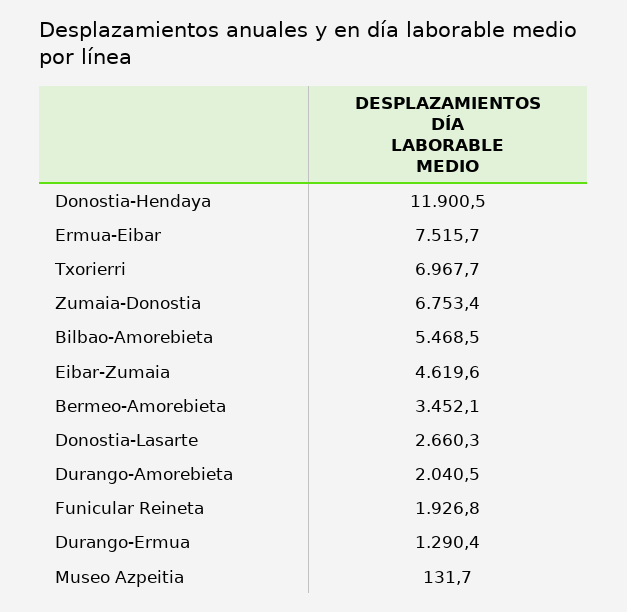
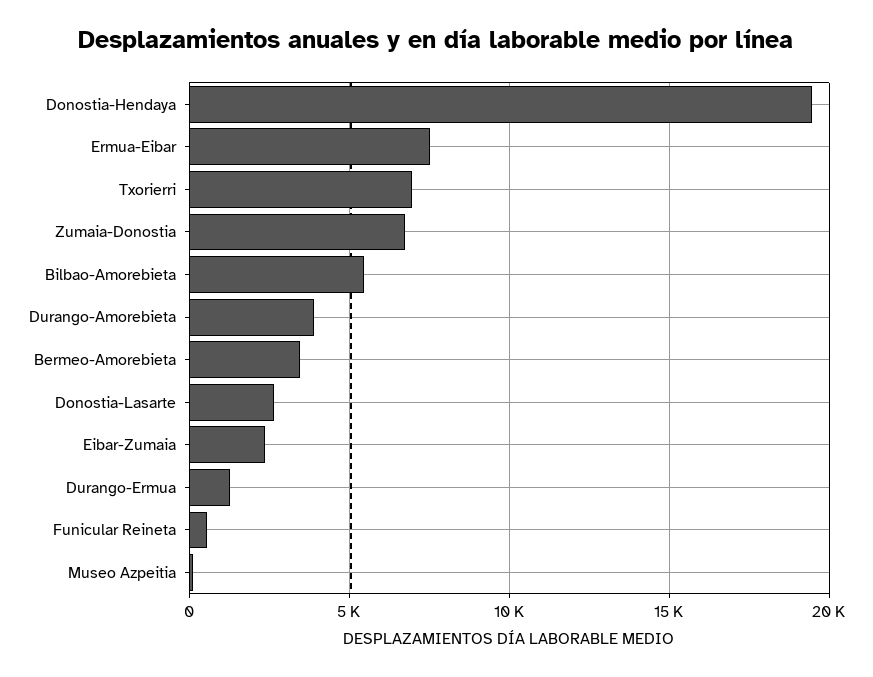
Donostia-Hendaya: 11900.5 -> 19500
Eibar-Zumaia: 4619.6 -> 2500
Durango-Amorebieta: 2040.5 -> 4000
Funicular Reineta: 1926.8 -> 500

